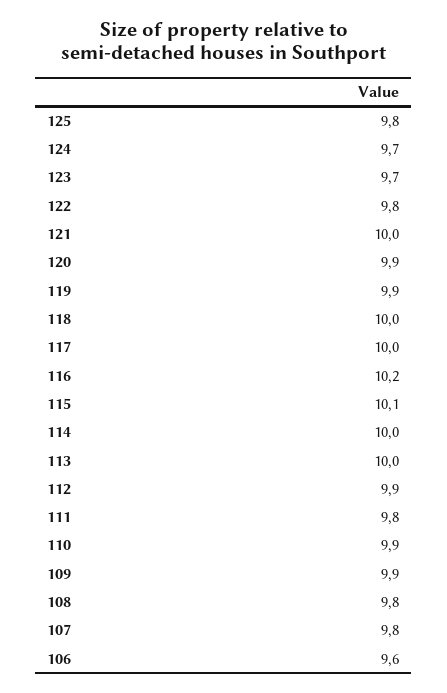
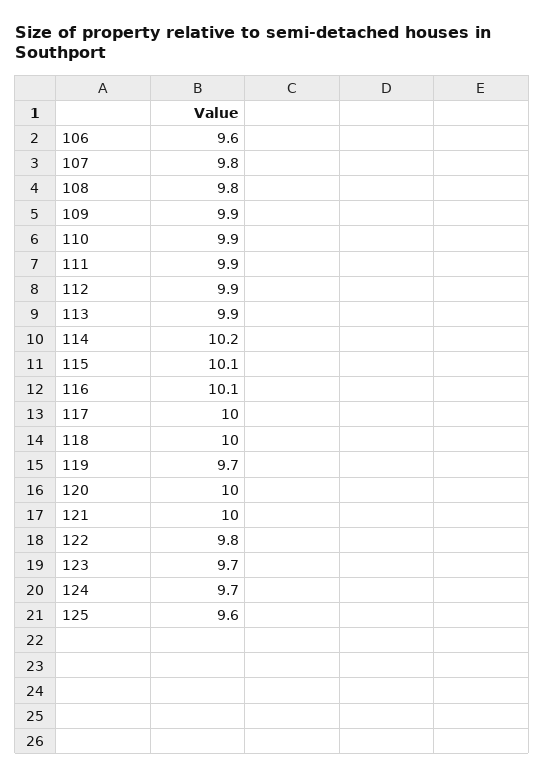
125: 9.8 -> 9.6
120: 9.9 -> 10
119: 9.9 -> 9.7
116: 10.2 -> 10.1
114: 10 -> 10.2
113: 10 -> 9.9
111: 9.8 -> 9.9

